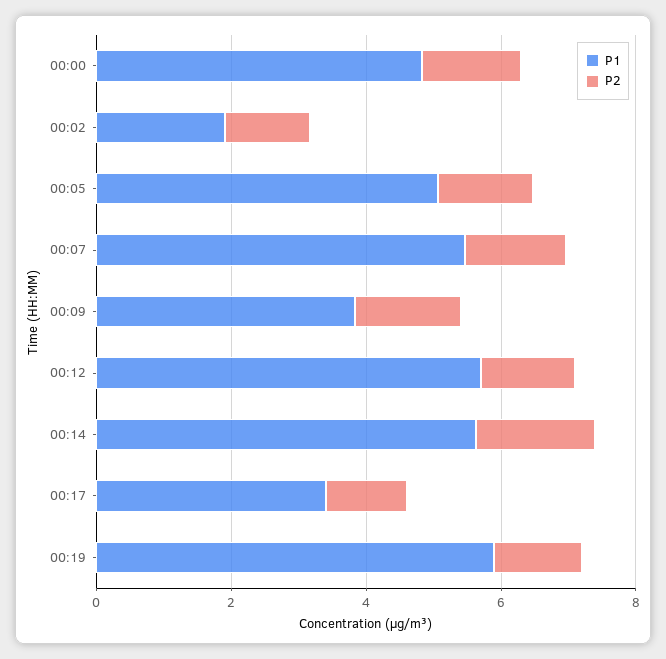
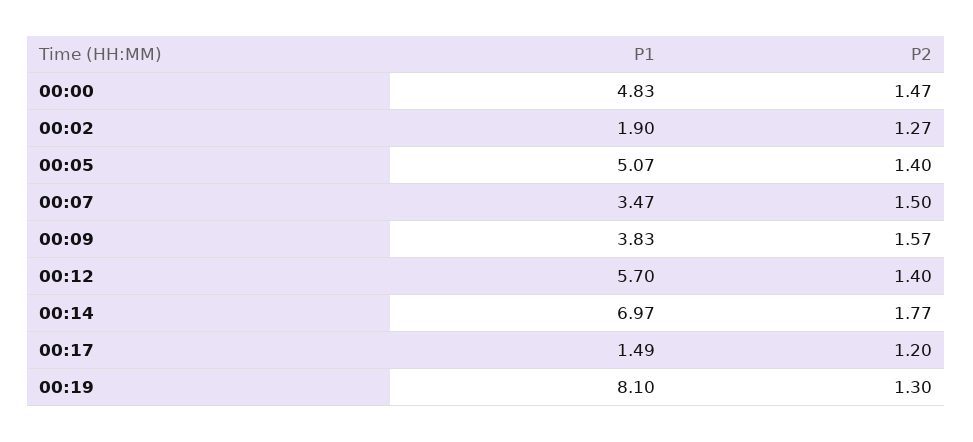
P1, 00:07: 5.5 -> 3.47
P1, 00:14: 5.5 -> 6.97
P1, 00:17: 3.5 -> 1.49
P1, 00:19: 6 -> 8.1

